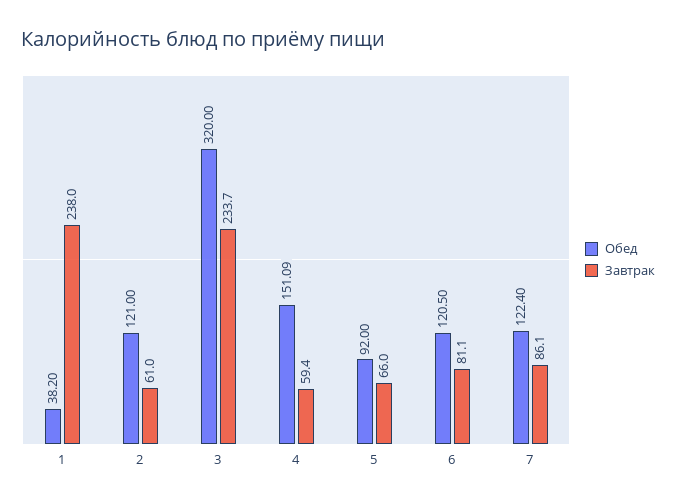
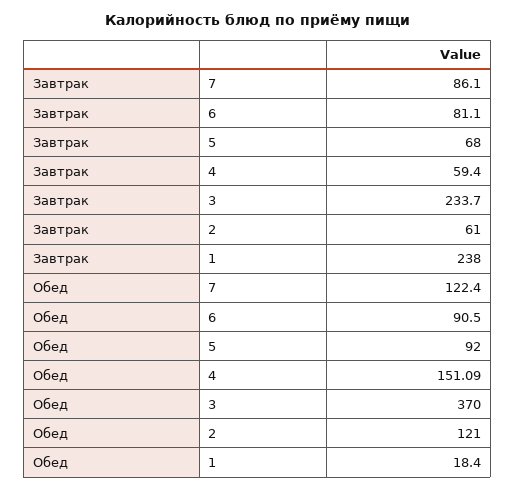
Обед, 1: 38.2 -> 18.4
Обед, 3: 320 -> 370
Завтрак, 5: 66 -> 68
Обед, 6: 120.5 -> 90.5

